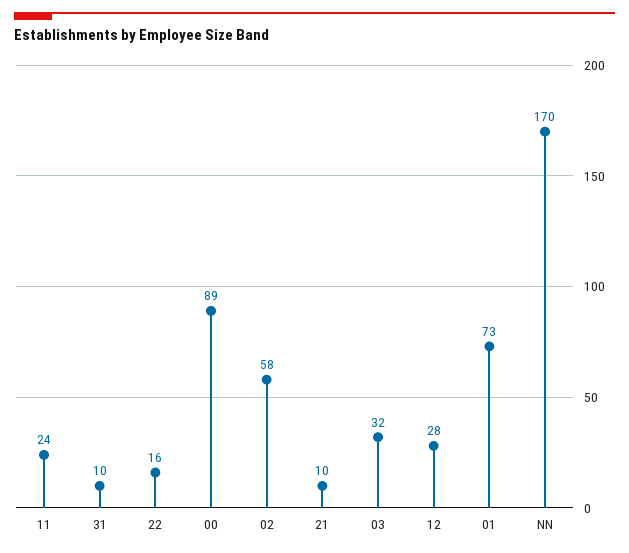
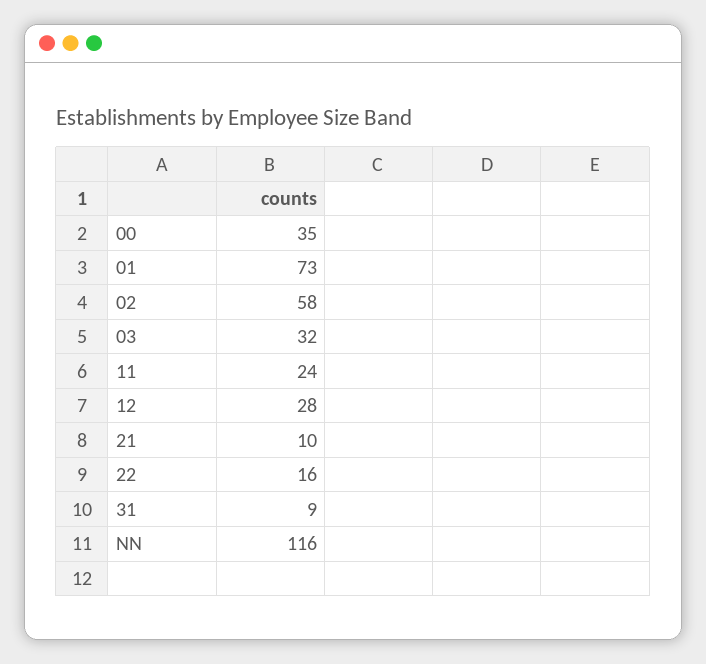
31: 10 -> 9
00: 89 -> 35
NN: 170 -> 116

